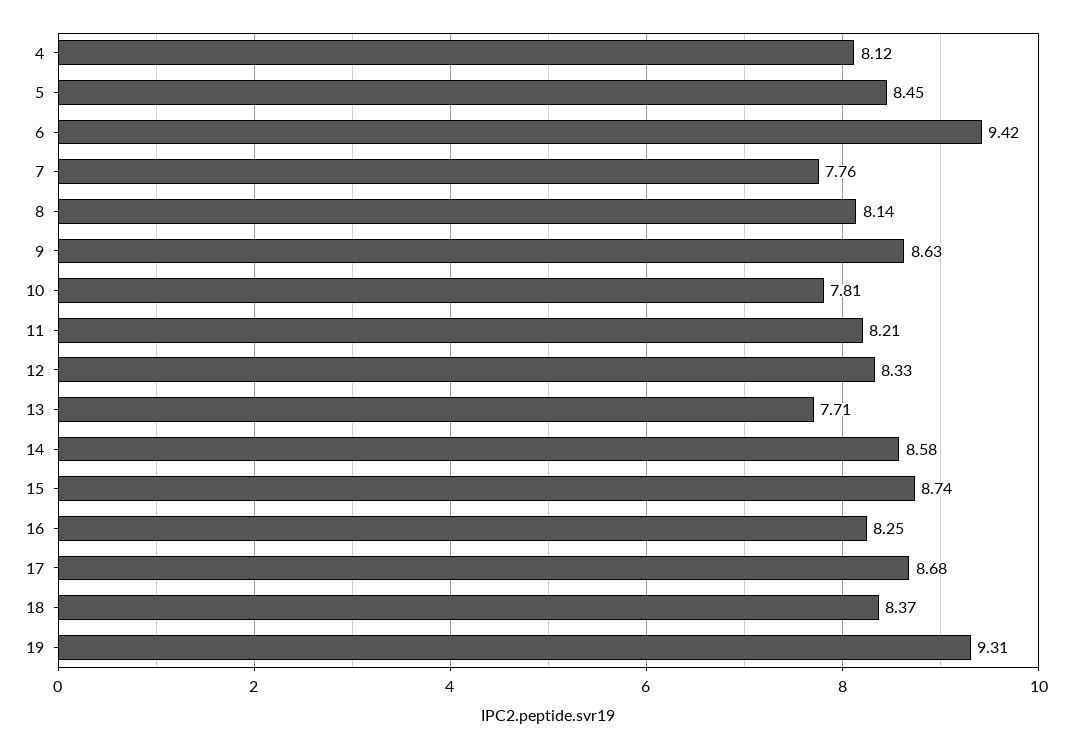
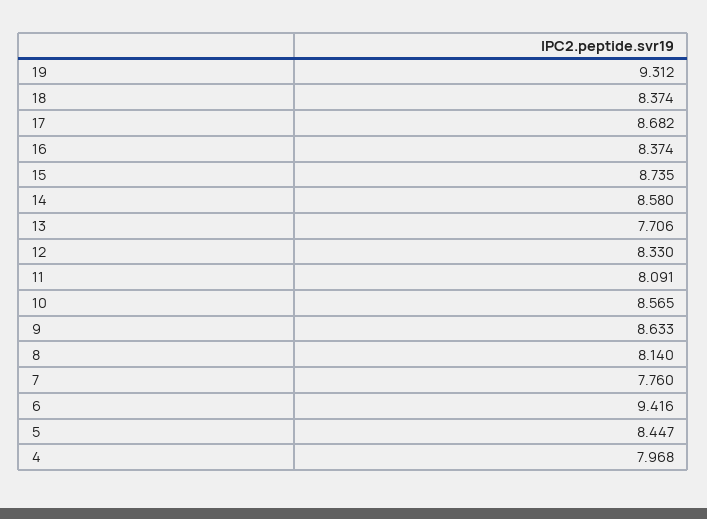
4: 8.12 -> 7.968
10: 7.81 -> 8.565
11: 8.21 -> 8.091
16: 8.25 -> 8.374

